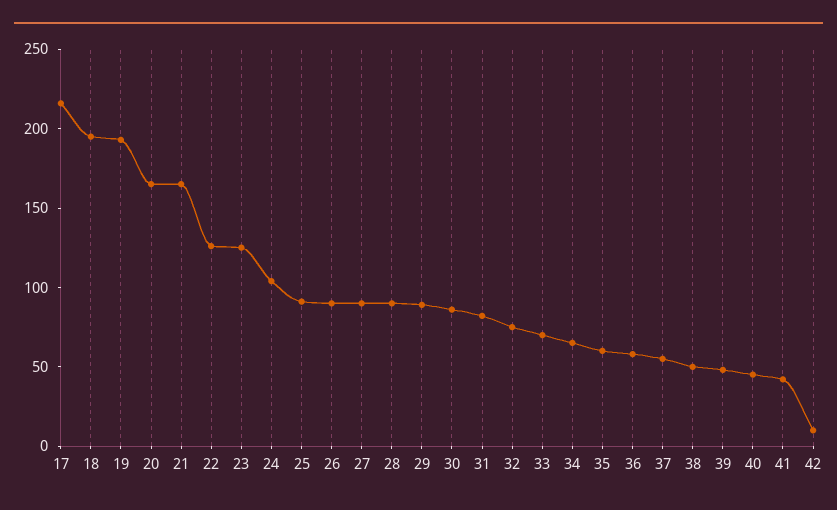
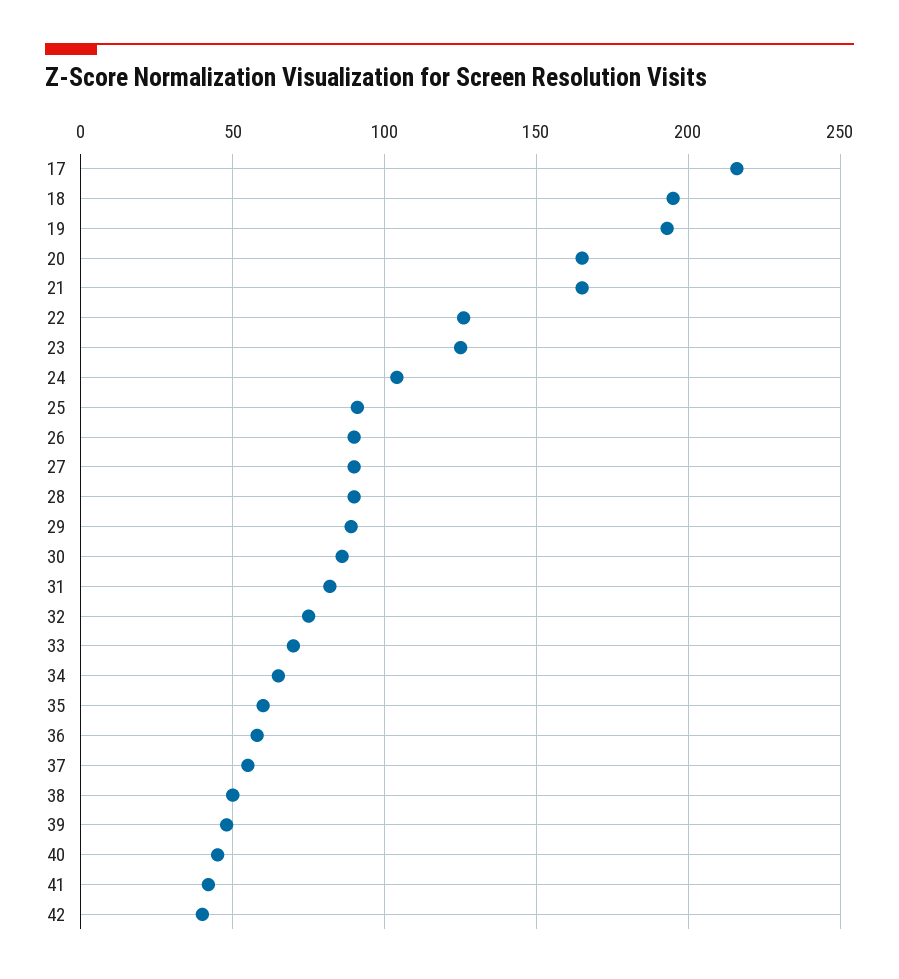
42: 10 -> 40

